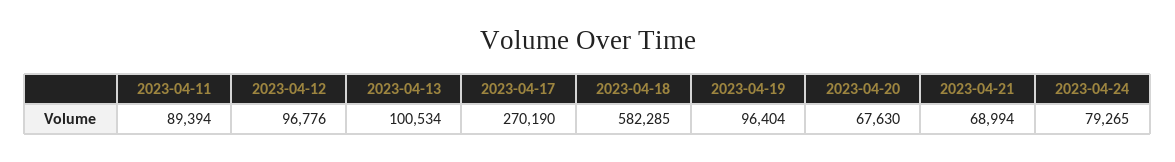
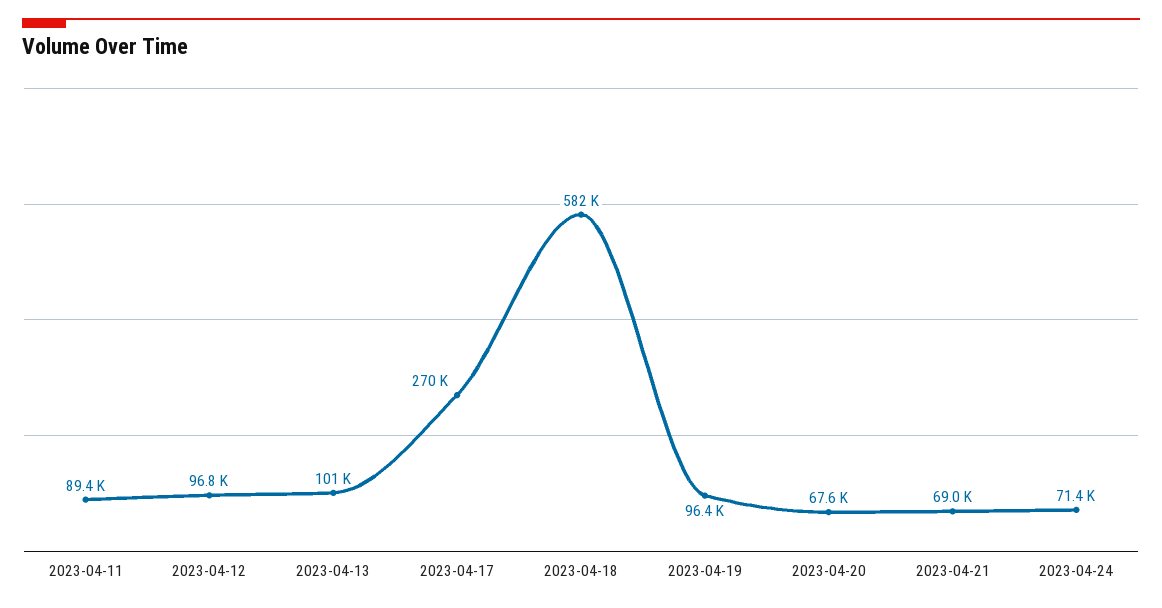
2023-04-24: 79265 -> 71400

